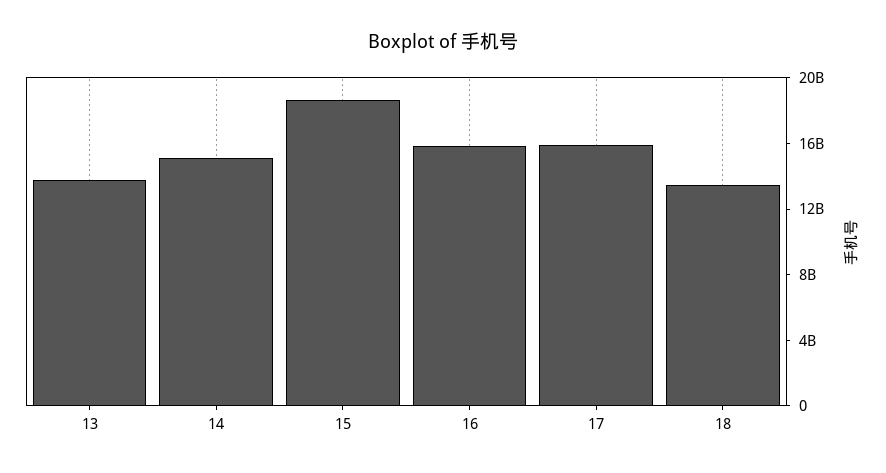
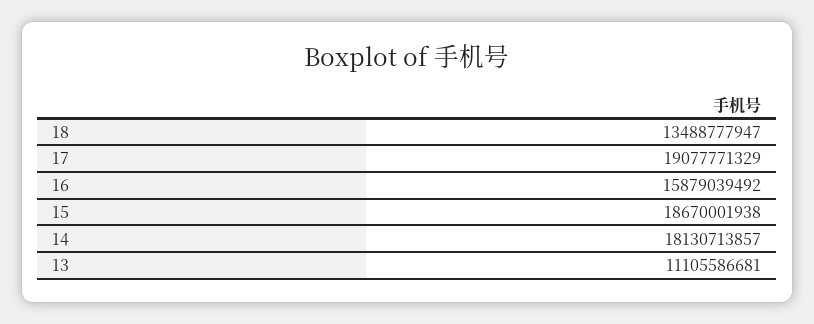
13: 14000000000 -> 11105586681
14: 15000000000 -> 18130713857
17: 16000000000 -> 19077771329

